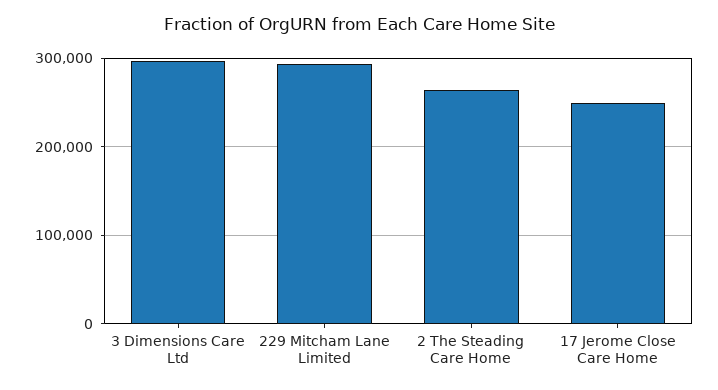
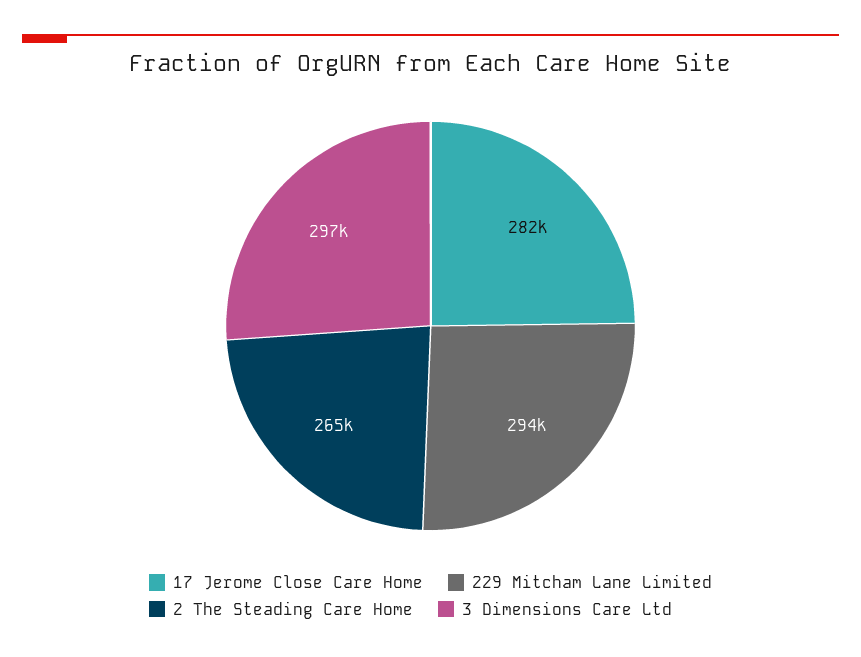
17 Jerome Close Care Home: 250000 -> 282000

